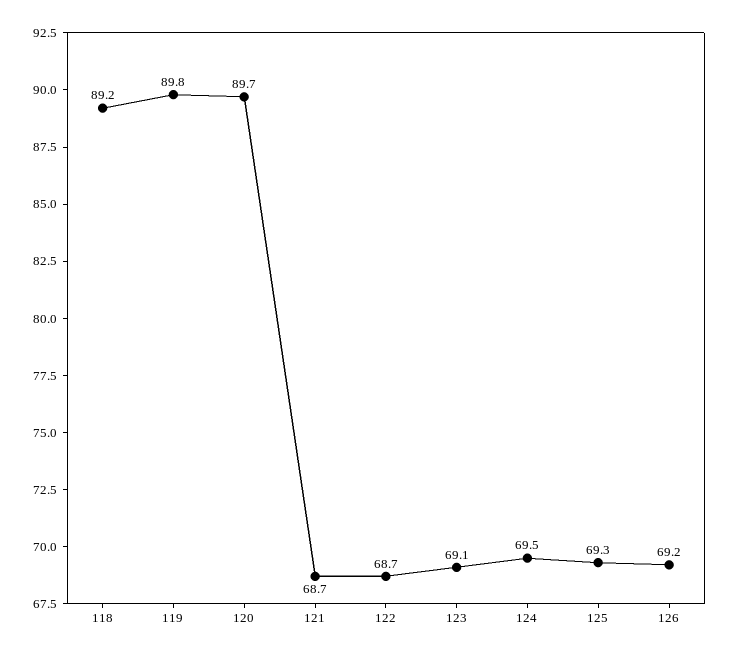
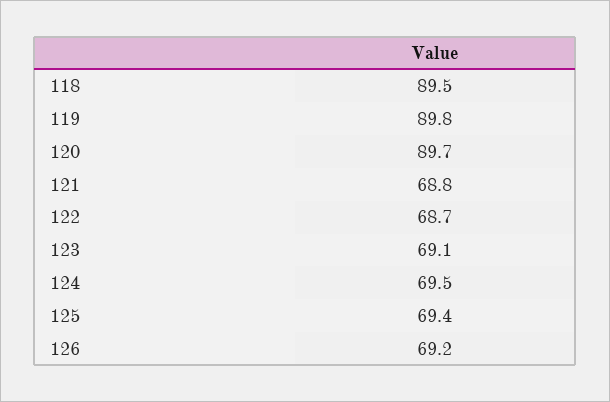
118: 89.2 -> 89.5
121: 68.7 -> 68.8
125: 69.3 -> 69.4

